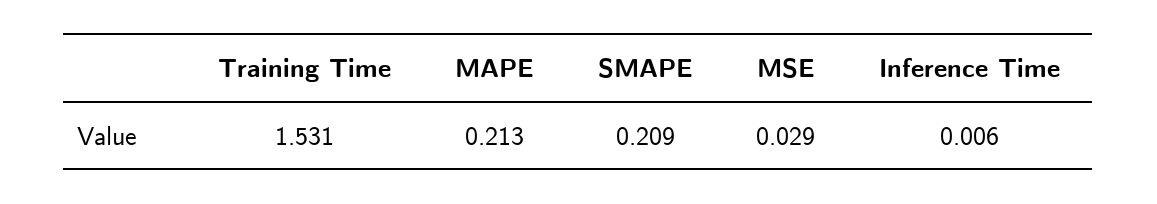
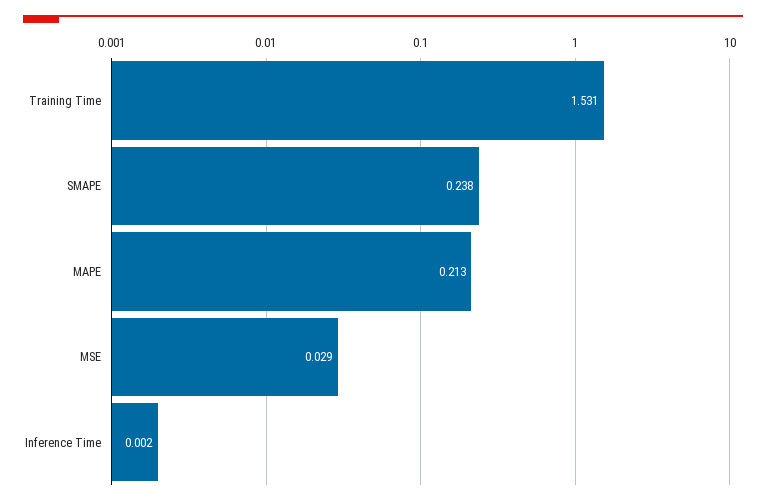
SMAPE: 0.209 -> 0.238
Inference Time: 0.006 -> 0.002

